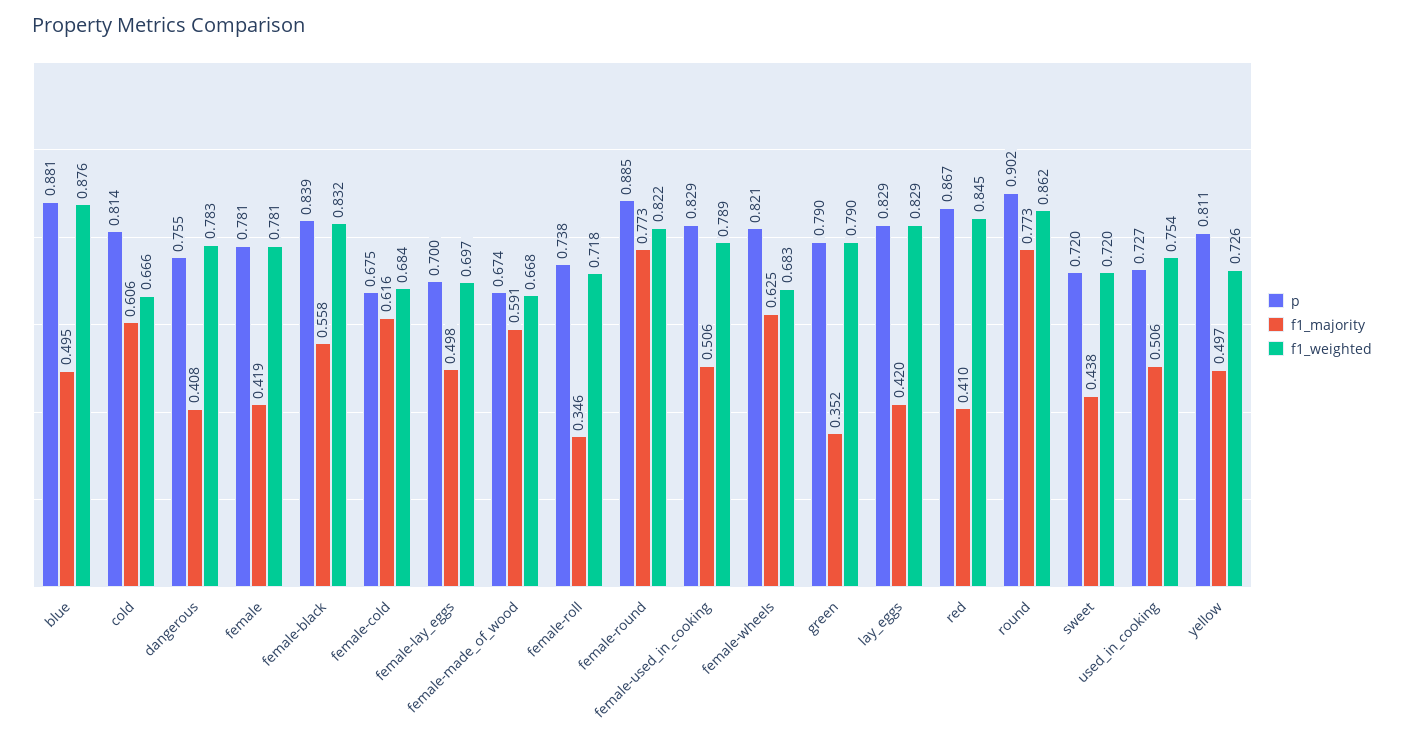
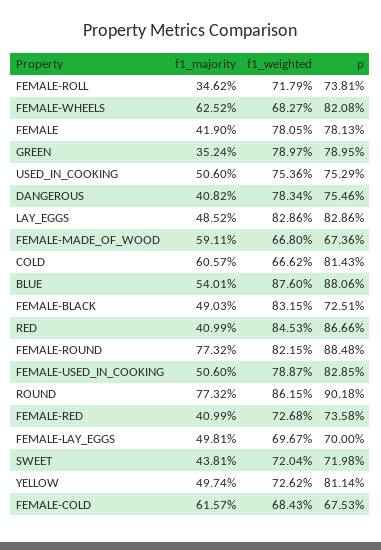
f1_majority, blue: 0.495 -> 0.5401
p, female-black: 0.839 -> 0.7251
f1_majority, female-black: 0.558 -> 0.4903
f1_majority, lay_eggs: 0.42 -> 0.4852
p, used_in_cooking: 0.727 -> 0.7529
f1_majority, FEMALE-RED: none -> 0.4099
f1_weighted, FEMALE-RED: none -> 0.7268
p, FEMALE-RED: none -> 0.7358

